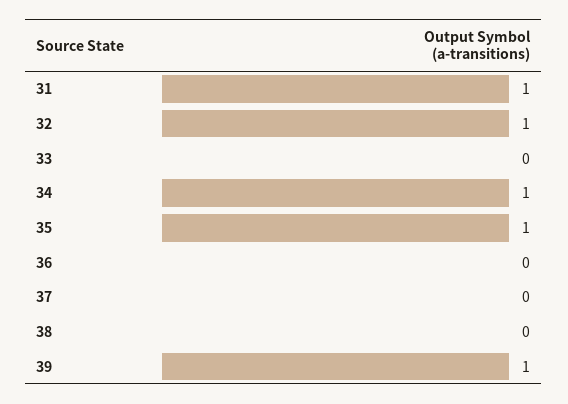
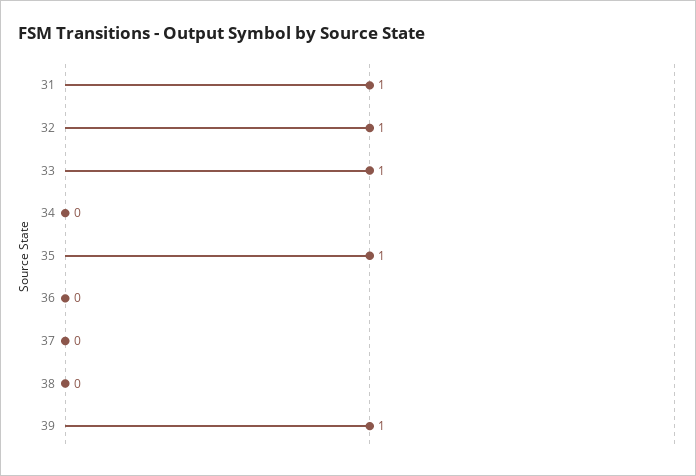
33: 0 -> 1
34: 1 -> 0

